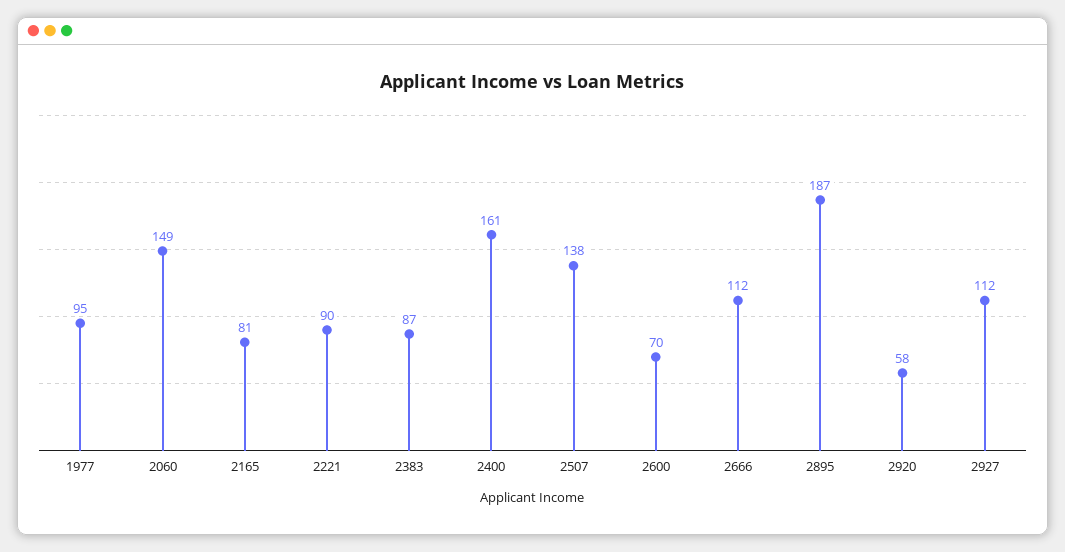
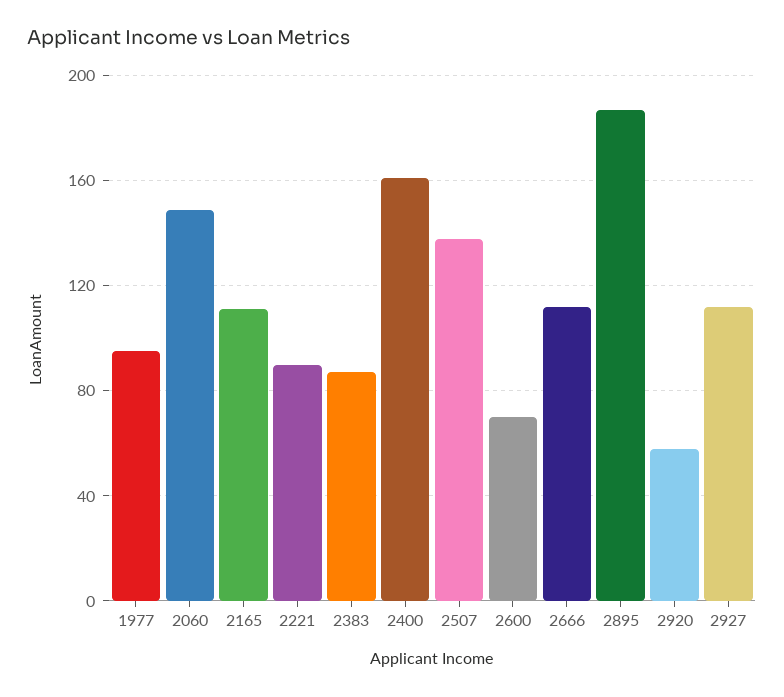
2165: 81 -> 110

